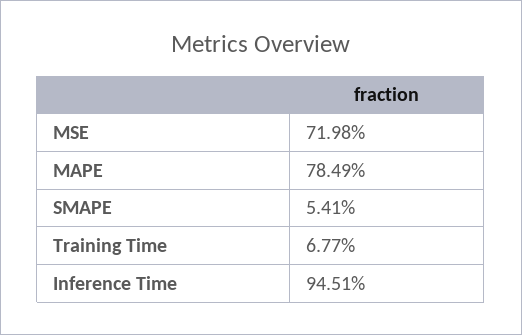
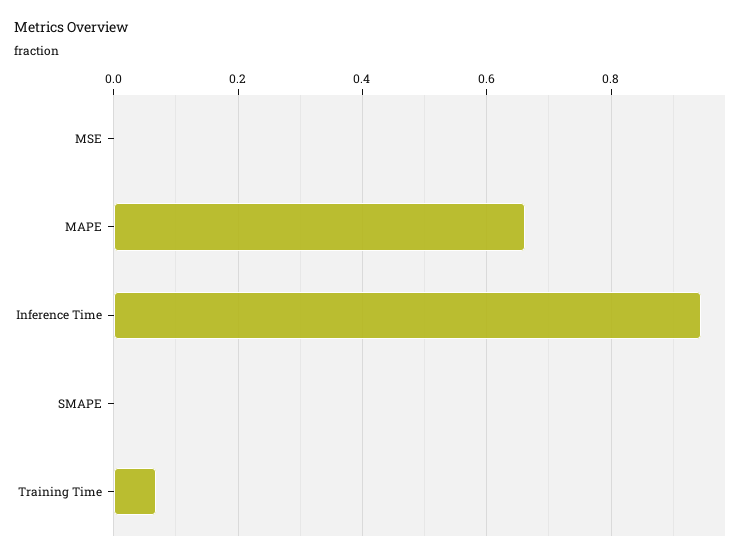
MSE: 0.7198 -> 0
MAPE: 0.7849 -> 0.66
SMAPE: 0.0541 -> 0

